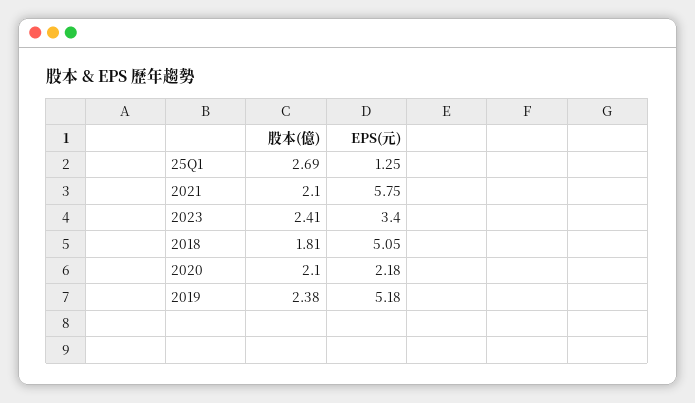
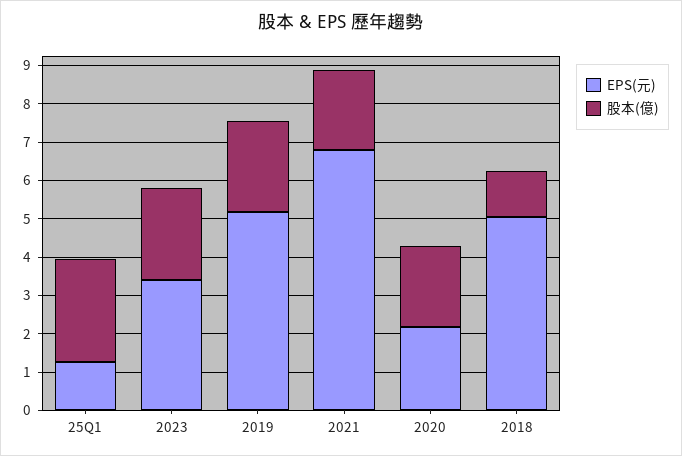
EPS(元), 2021: 5.75 -> 6.75
股本(億), 2018: 1.81 -> 1.25

